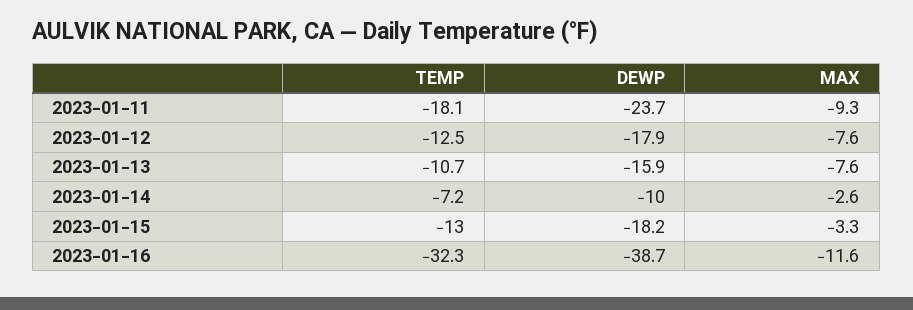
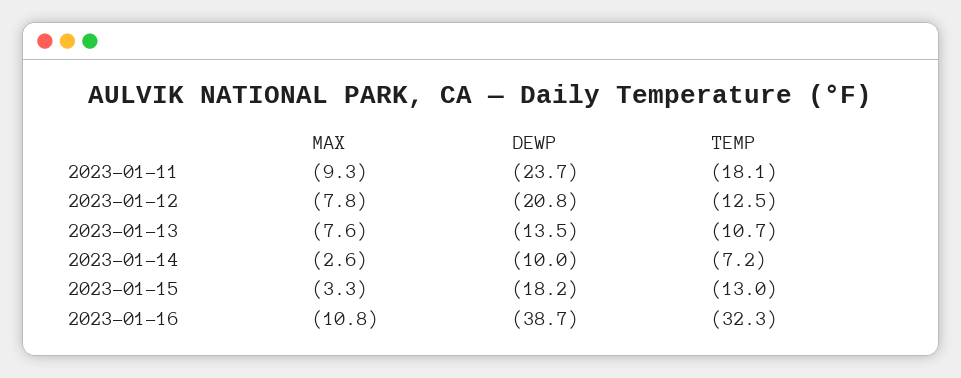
DEWP, 2023-01-12: -17.9 -> -20.8
MAX, 2023-01-12: -7.6 -> -7.8
DEWP, 2023-01-13: -15.9 -> -13.5
MAX, 2023-01-16: -11.6 -> -10.8

